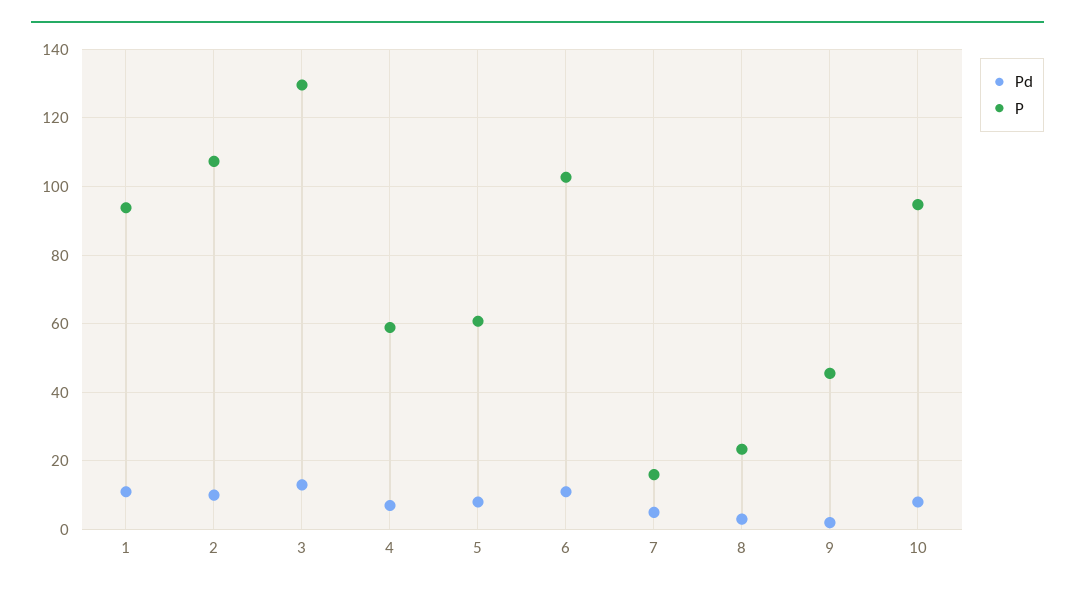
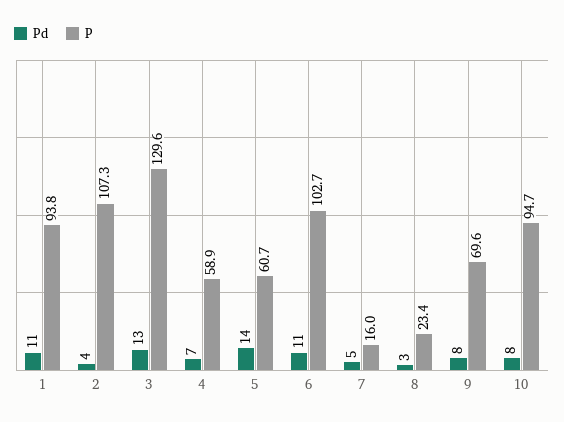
Pd, 2: 10 -> 4
Pd, 5: 8 -> 14
Pd, 9: 2 -> 8
P, 9: 46 -> 69.6

